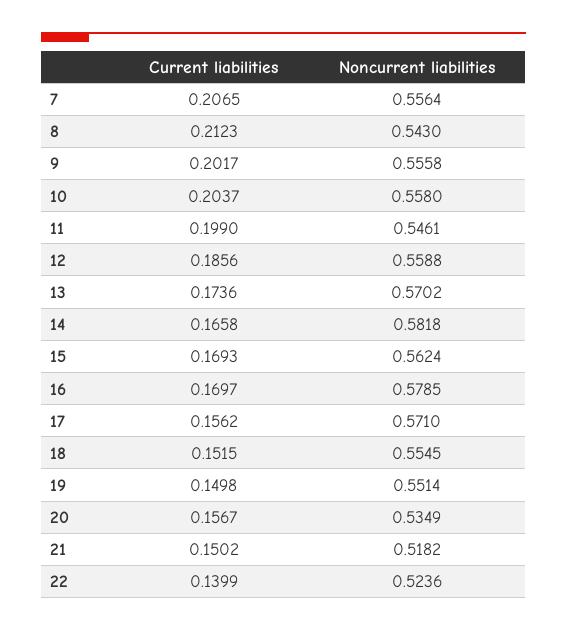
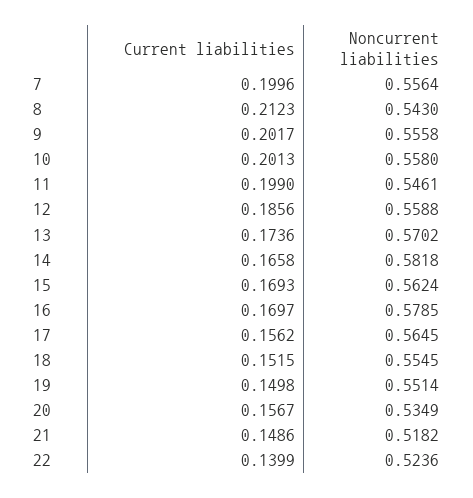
Current liabilities, 7: 0.2065 -> 0.1996
Current liabilities, 10: 0.2037 -> 0.2013
Noncurrent liabilities, 17: 0.571 -> 0.5645
Current liabilities, 21: 0.1502 -> 0.1486

